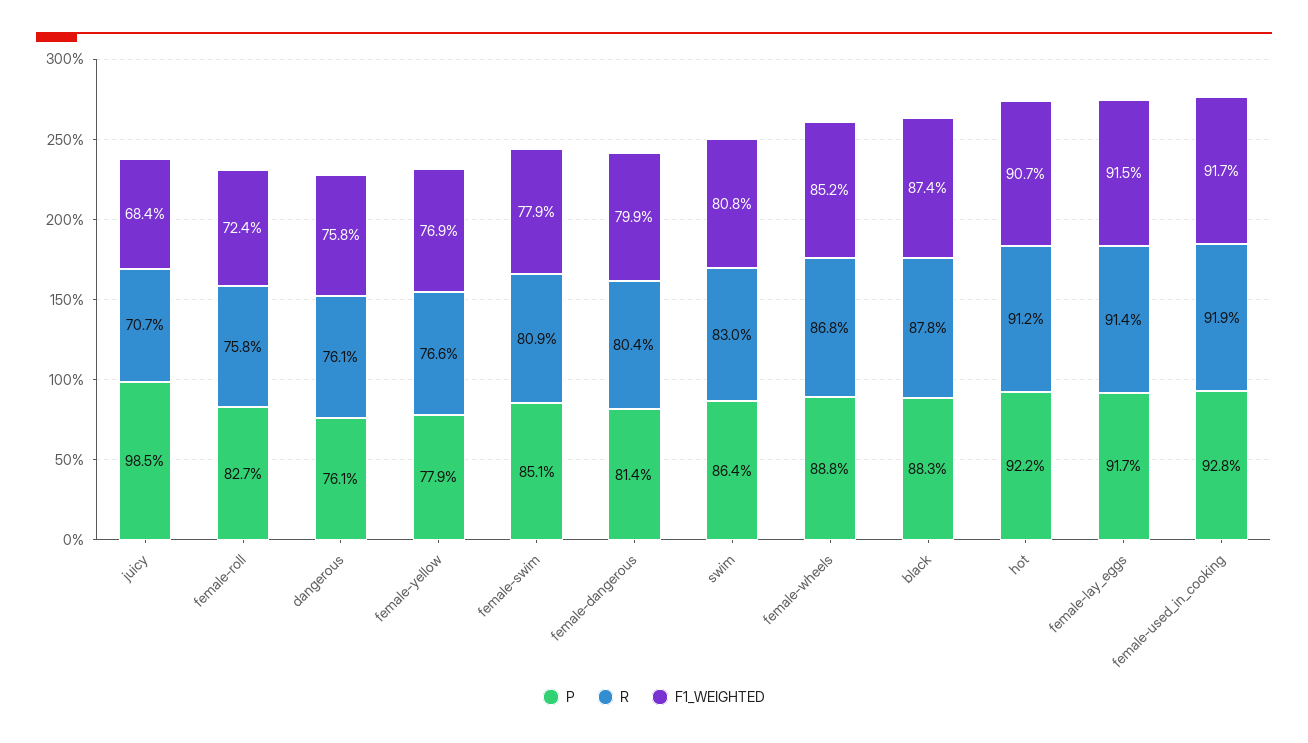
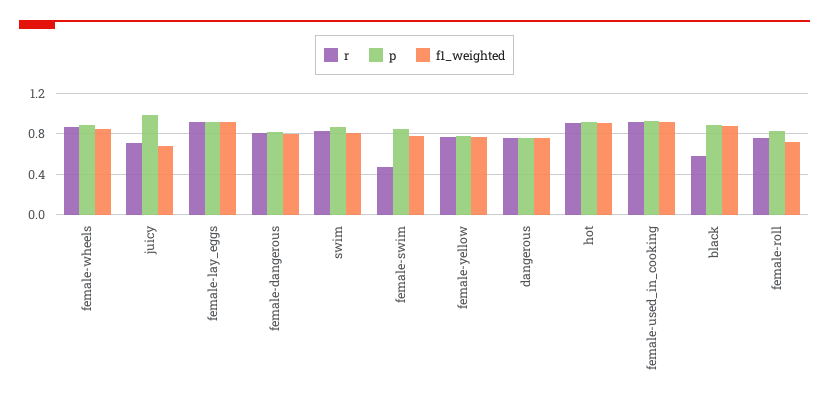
R, female-swim: 0.809 -> 0.5
R, black: 0.878 -> 0.6

